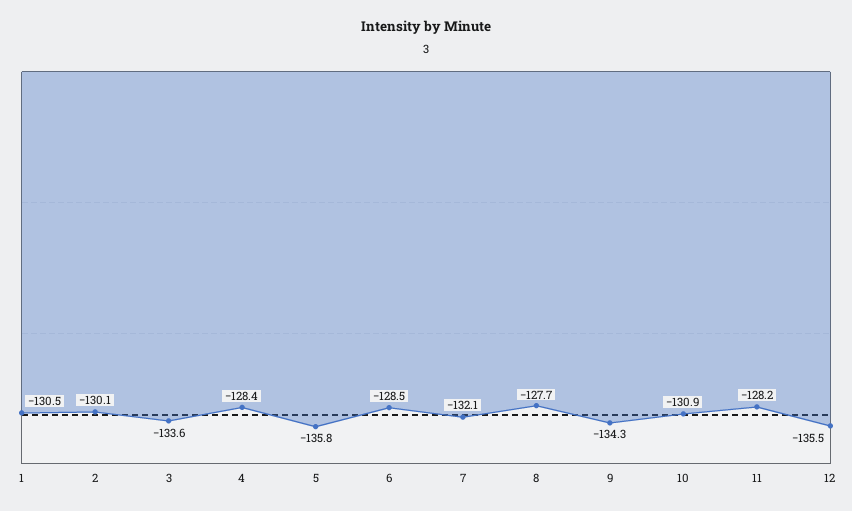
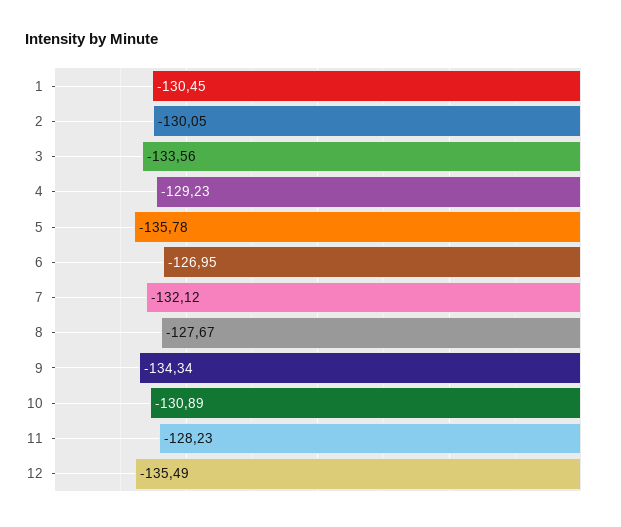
4: -128.4 -> -129.23
6: -128.5 -> -126.95

